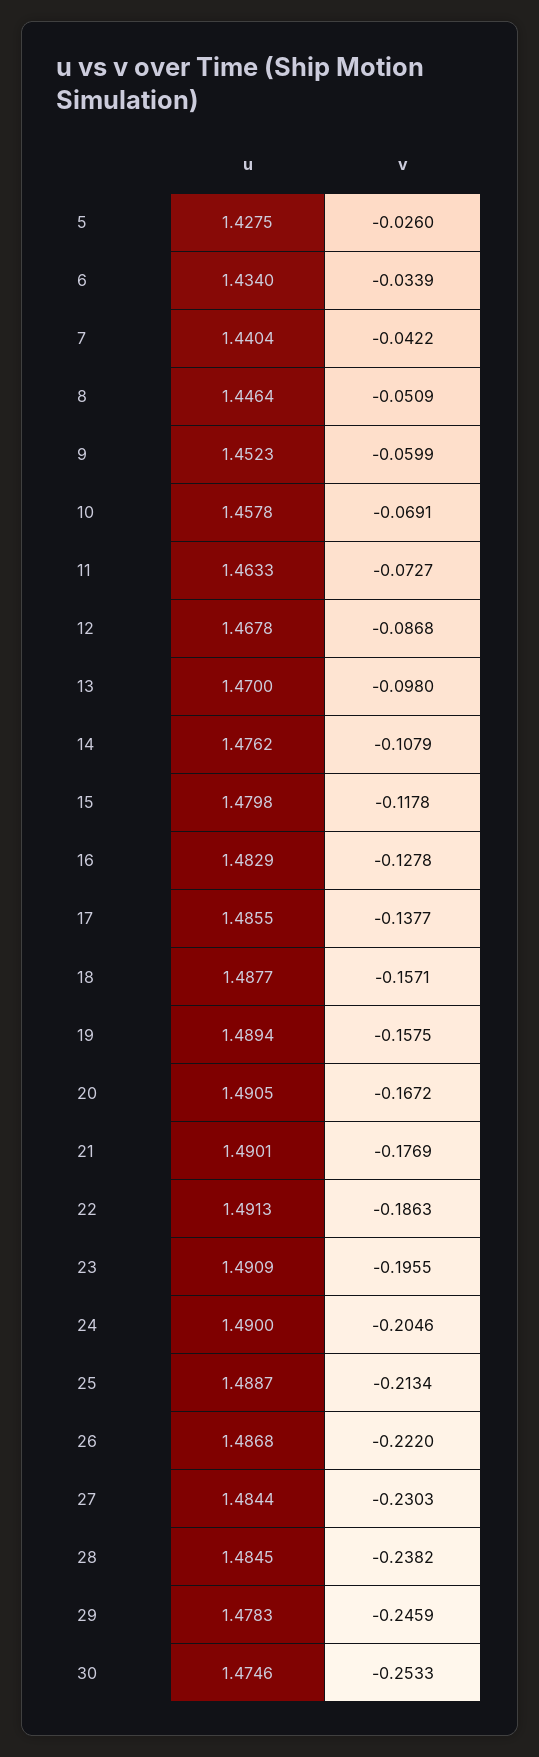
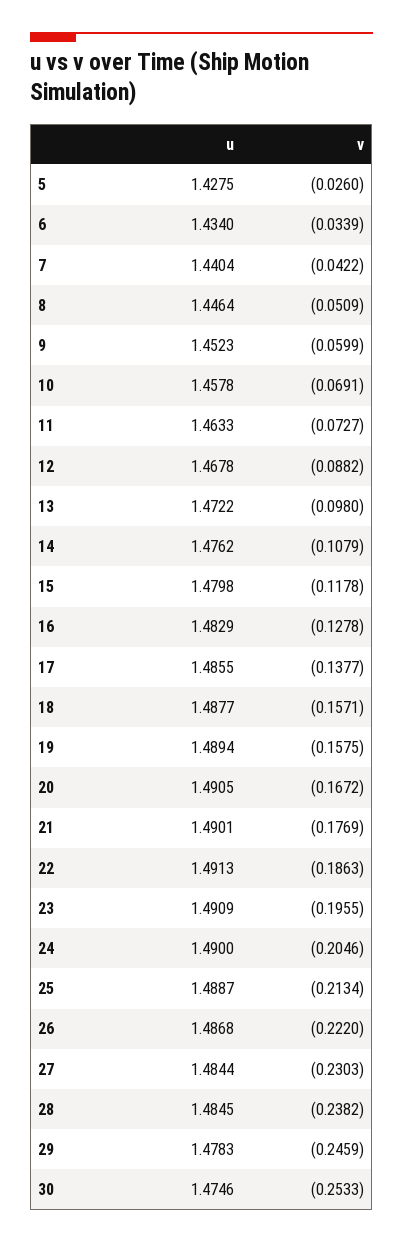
v, 12: -0.0868 -> -0.0882
u, 13: 1.47 -> 1.4722

